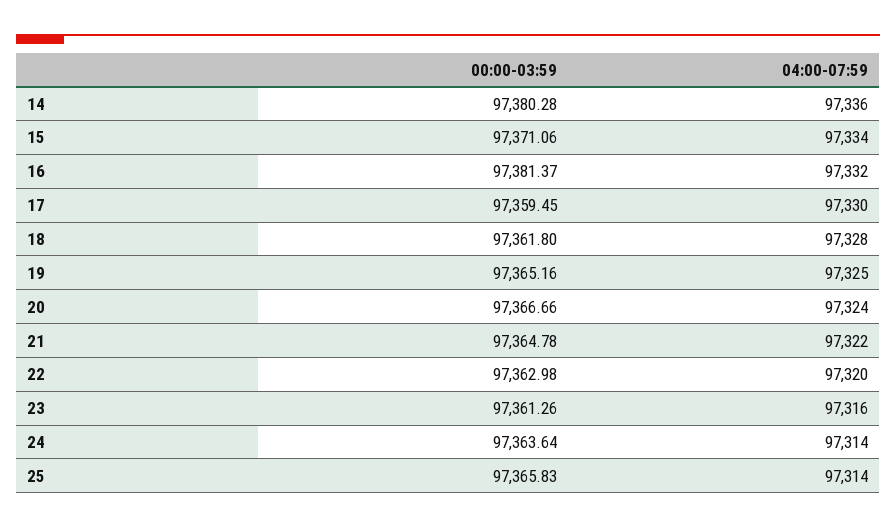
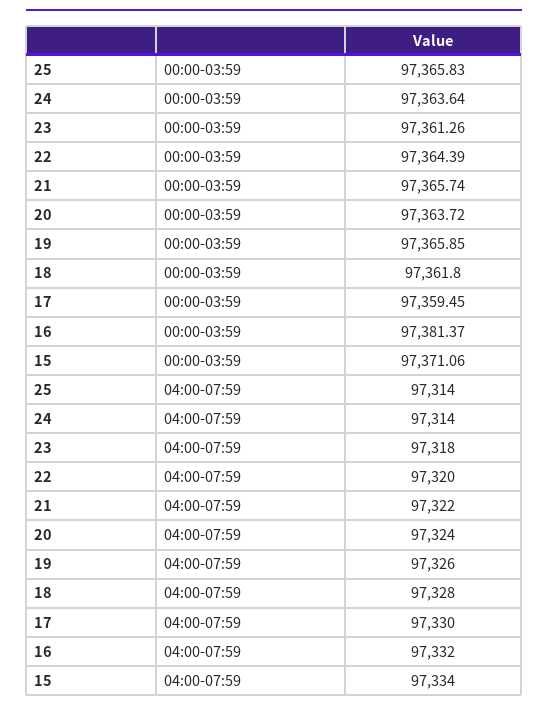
00:00-03:59, 14: 97380.28 -> none
04:00-07:59, 14: 97336 -> none
00:00-03:59, 19: 97365.16 -> 97365.85
04:00-07:59, 19: 97325 -> 97326
00:00-03:59, 20: 97366.66 -> 97363.72
00:00-03:59, 21: 97364.78 -> 97365.74
00:00-03:59, 22: 97362.98 -> 97364.39
04:00-07:59, 23: 97316 -> 97318

